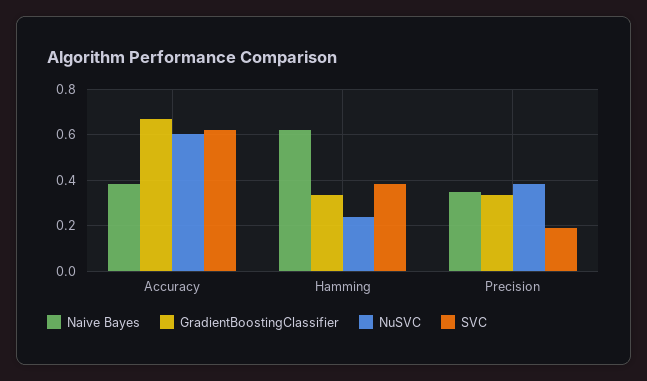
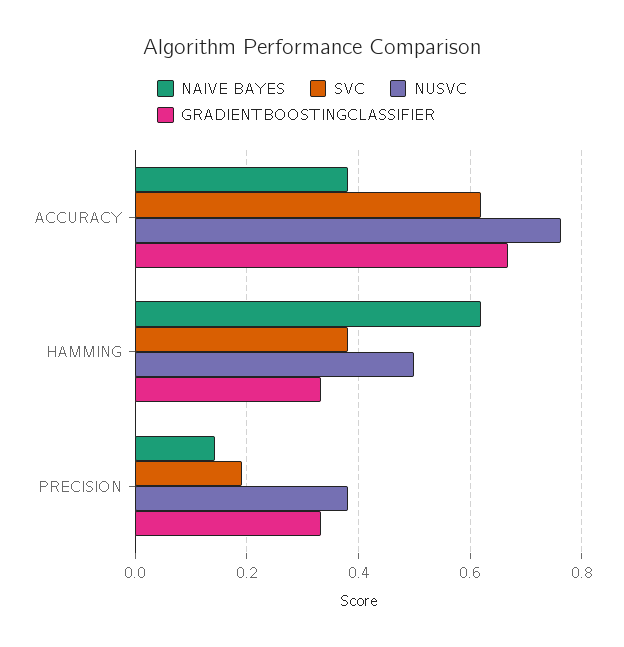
NuSVC, Accuracy: 0.6 -> 0.76
NuSVC, Hamming: 0.25 -> 0.5
Naive Bayes, Precision: 0.35 -> 0.14

